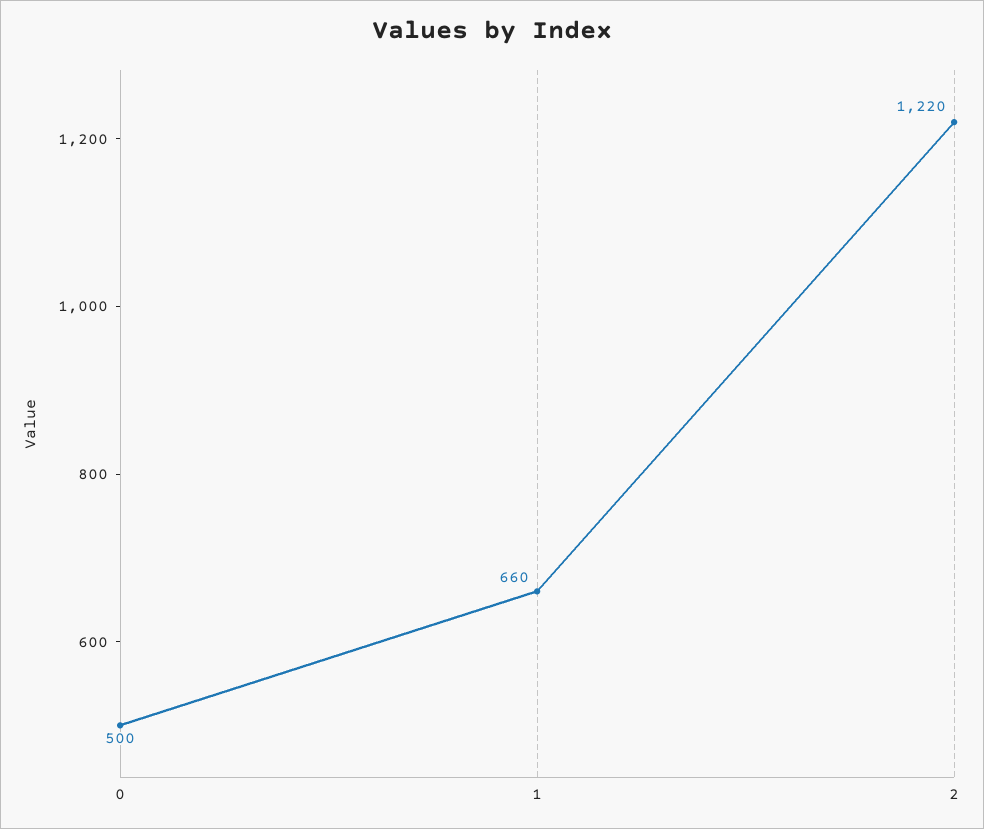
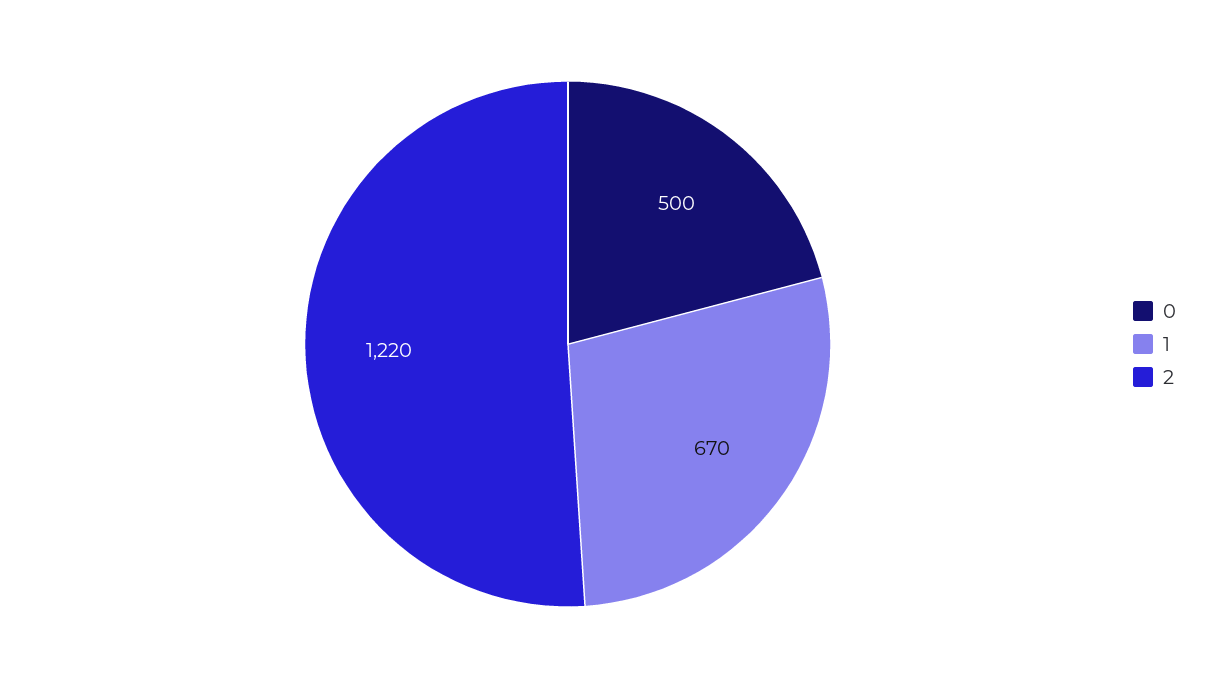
1: 660 -> 670

